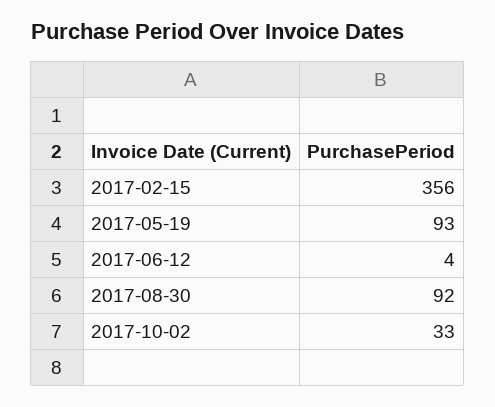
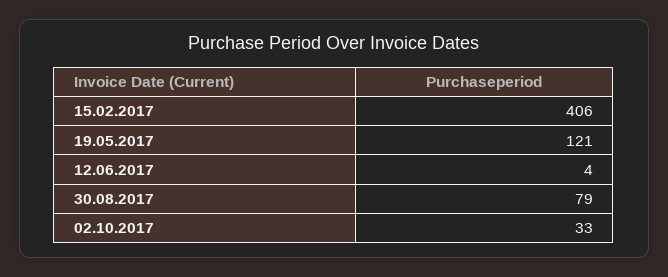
2017-02-15: 356 -> 406
2017-05-19: 93 -> 121
2017-08-30: 92 -> 79

